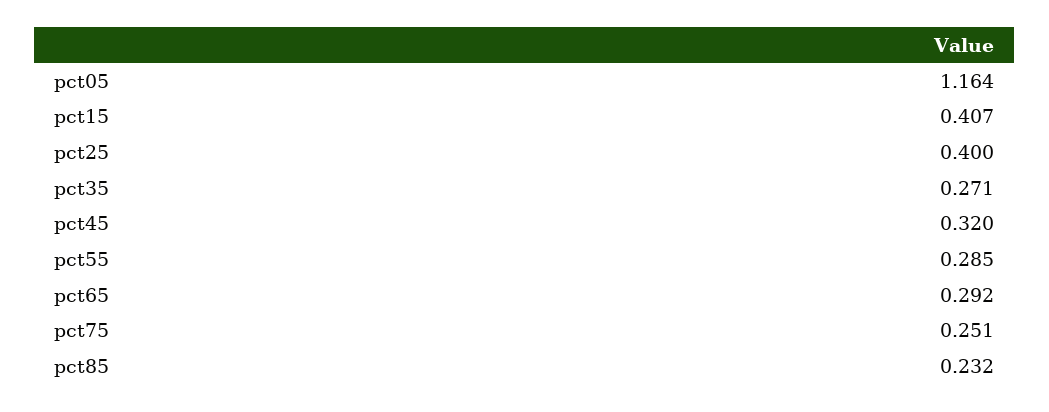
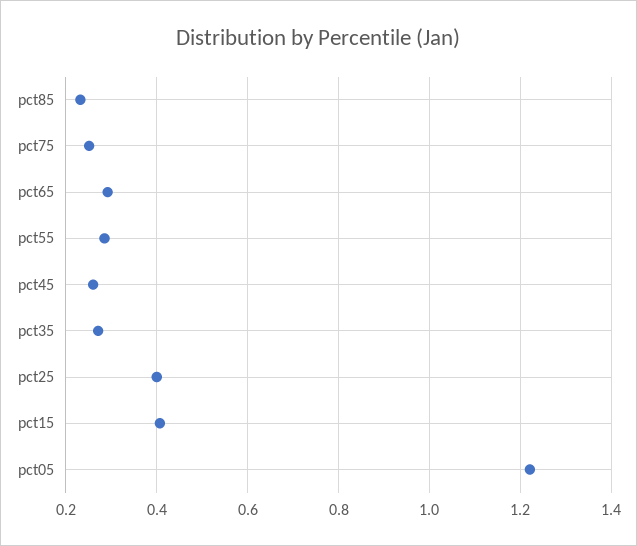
pct05: 1.164 -> 1.22
pct45: 0.32 -> 0.26

